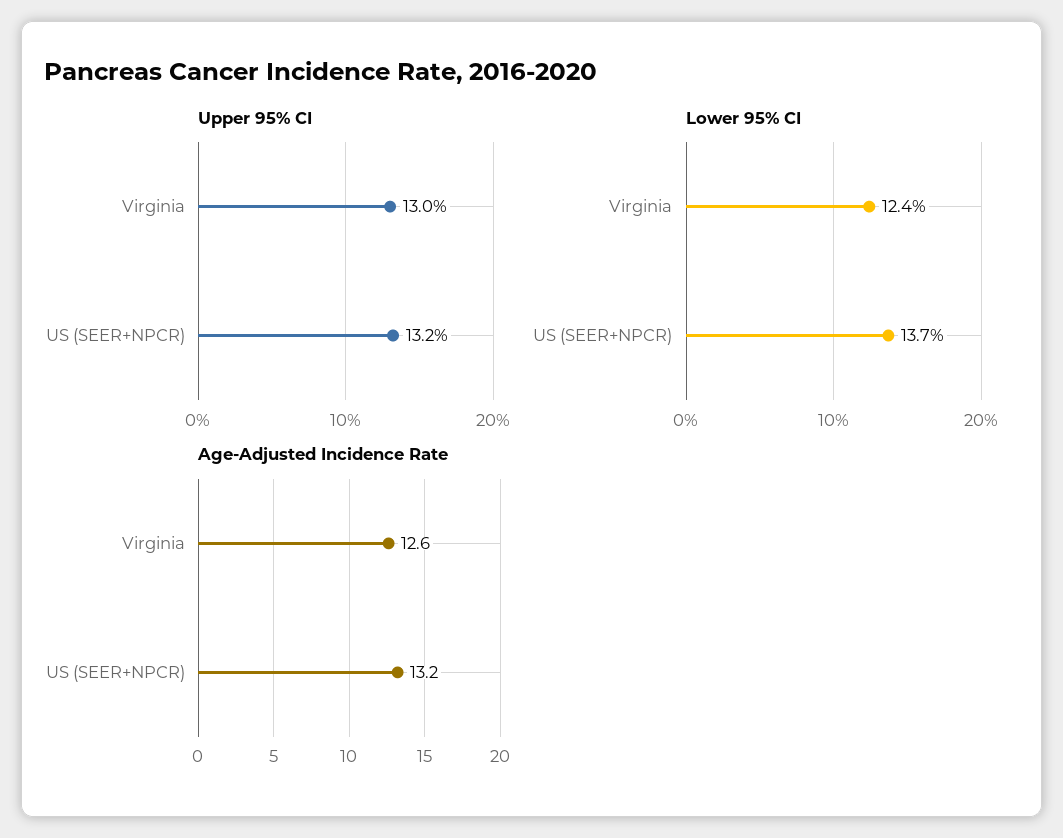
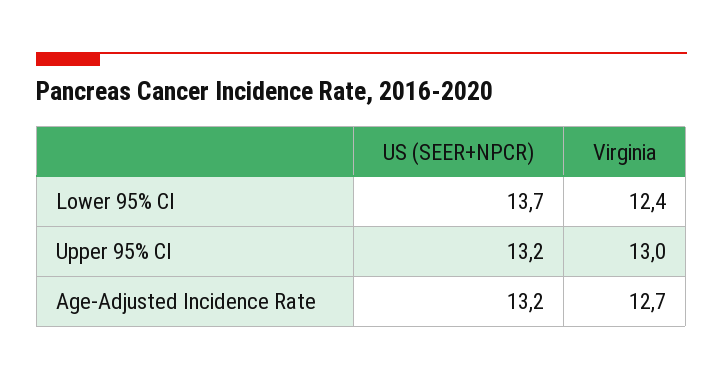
Age-Adjusted Incidence Rate, Virginia: 12.6 -> 12.7

